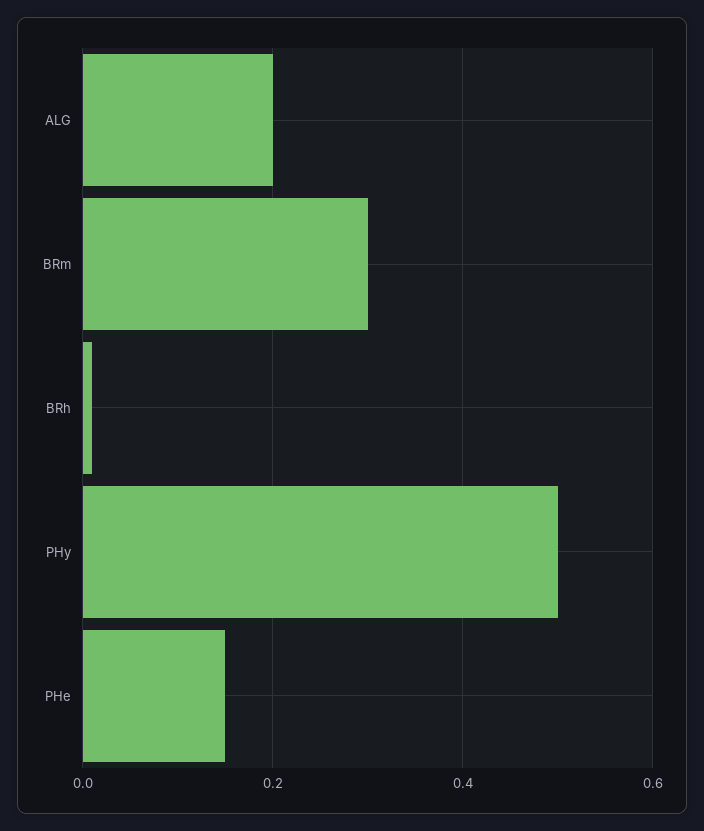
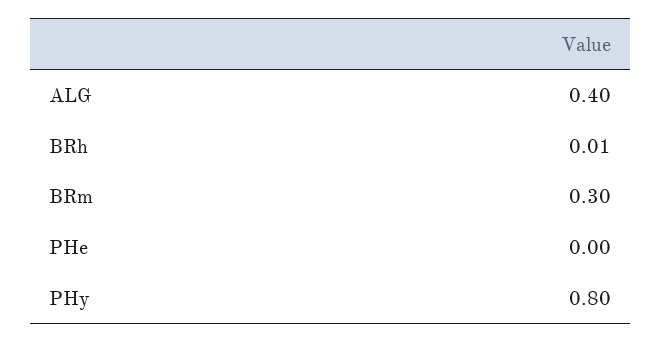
ALG: 0.2 -> 0.4
PHy: 0.5 -> 0.8
PHe: 0.15 -> 0

